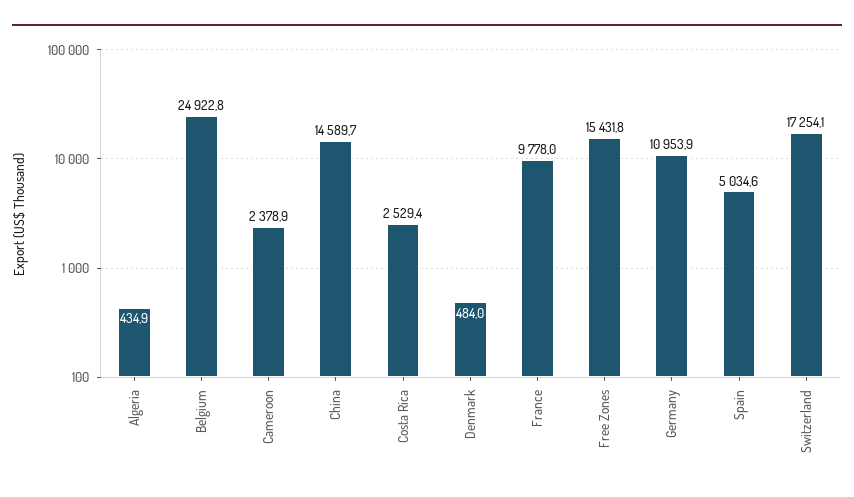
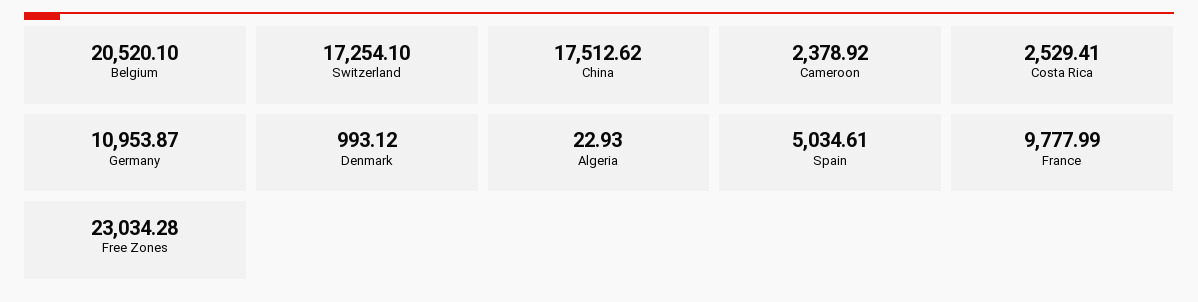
Algeria: 434.9 -> 22.93
Belgium: 24922.8 -> 20520.1
China: 14589.7 -> 17512.62
Denmark: 484 -> 993.12
Free Zones: 15431.8 -> 23034.28

